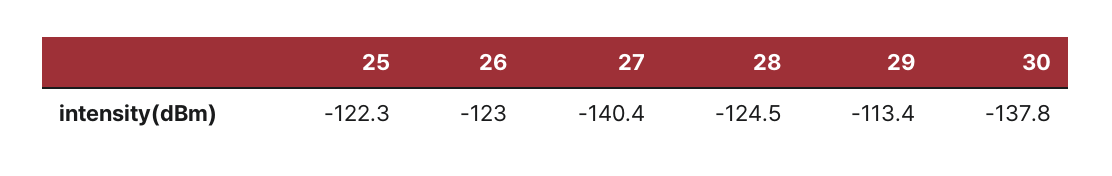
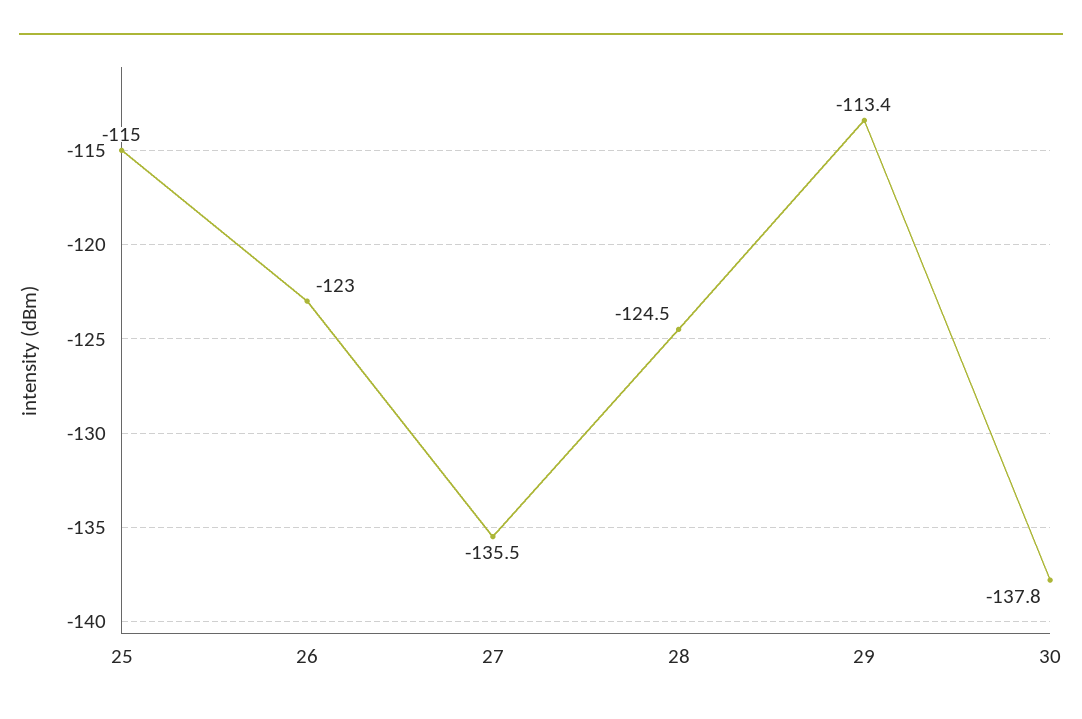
25: -122.3 -> -115
27: -140.4 -> -135.5

